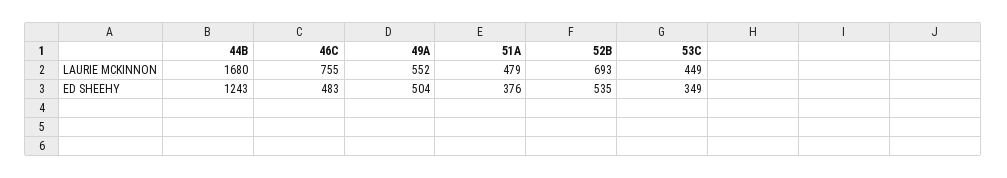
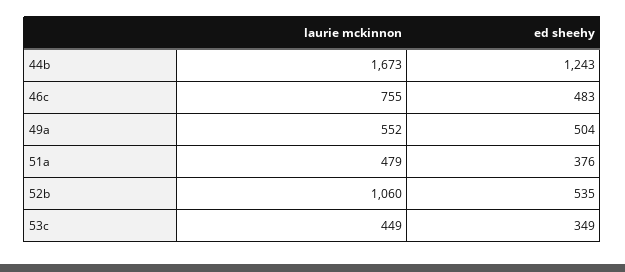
44B, LAURIE MCKINNON: 1680 -> 1673
52B, LAURIE MCKINNON: 693 -> 1060

